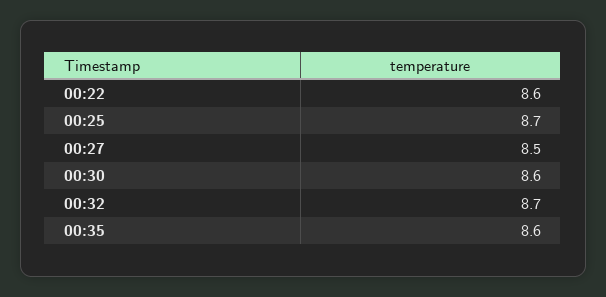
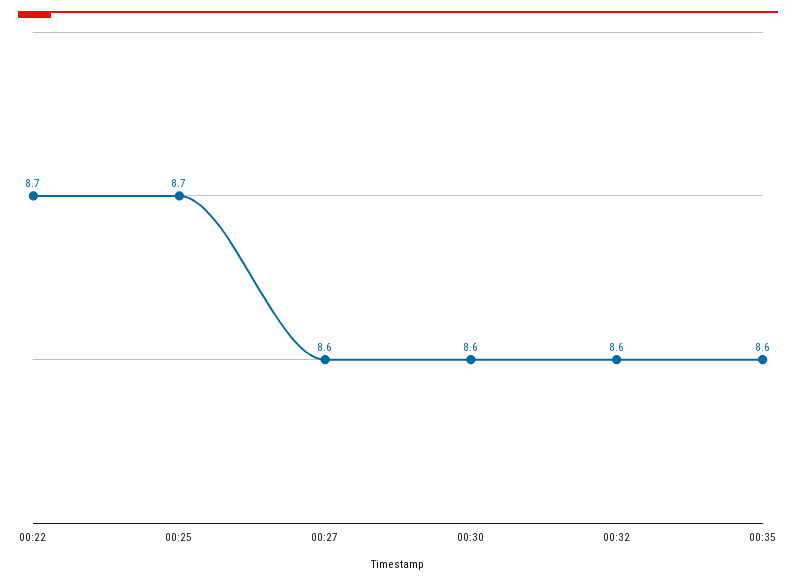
00:22: 8.6 -> 8.7
00:27: 8.5 -> 8.6
00:32: 8.7 -> 8.6

